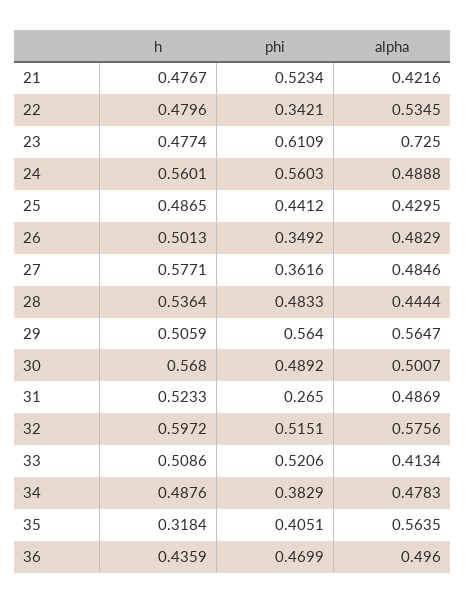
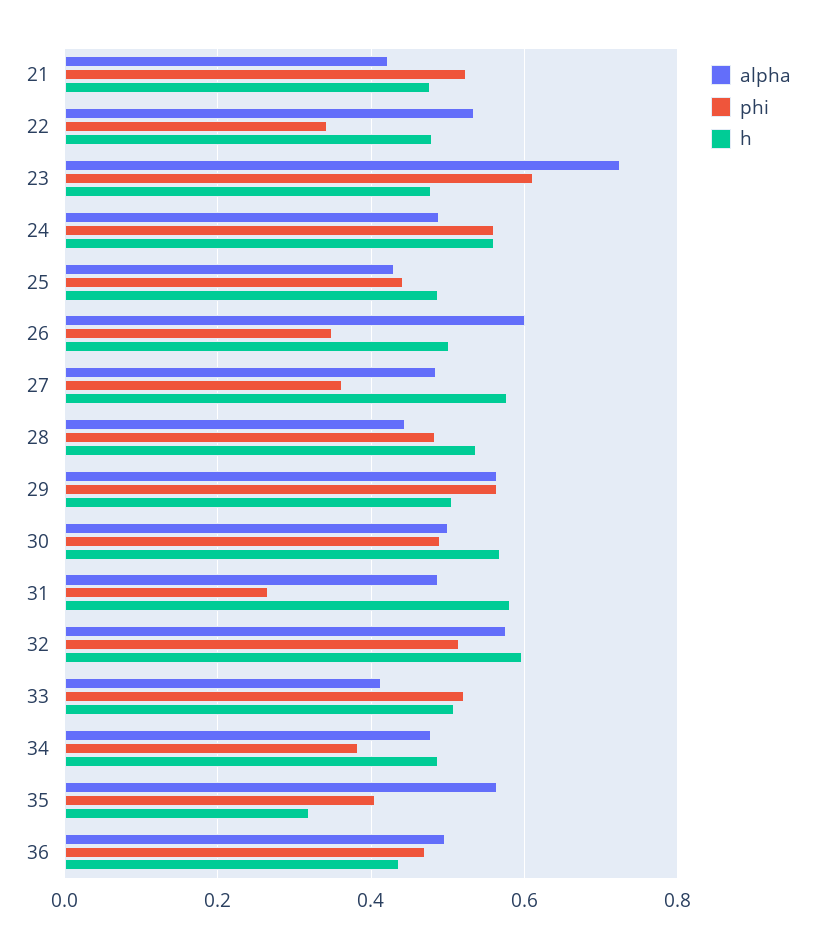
alpha, 26: 0.4829 -> 0.6
h, 31: 0.5233 -> 0.58

